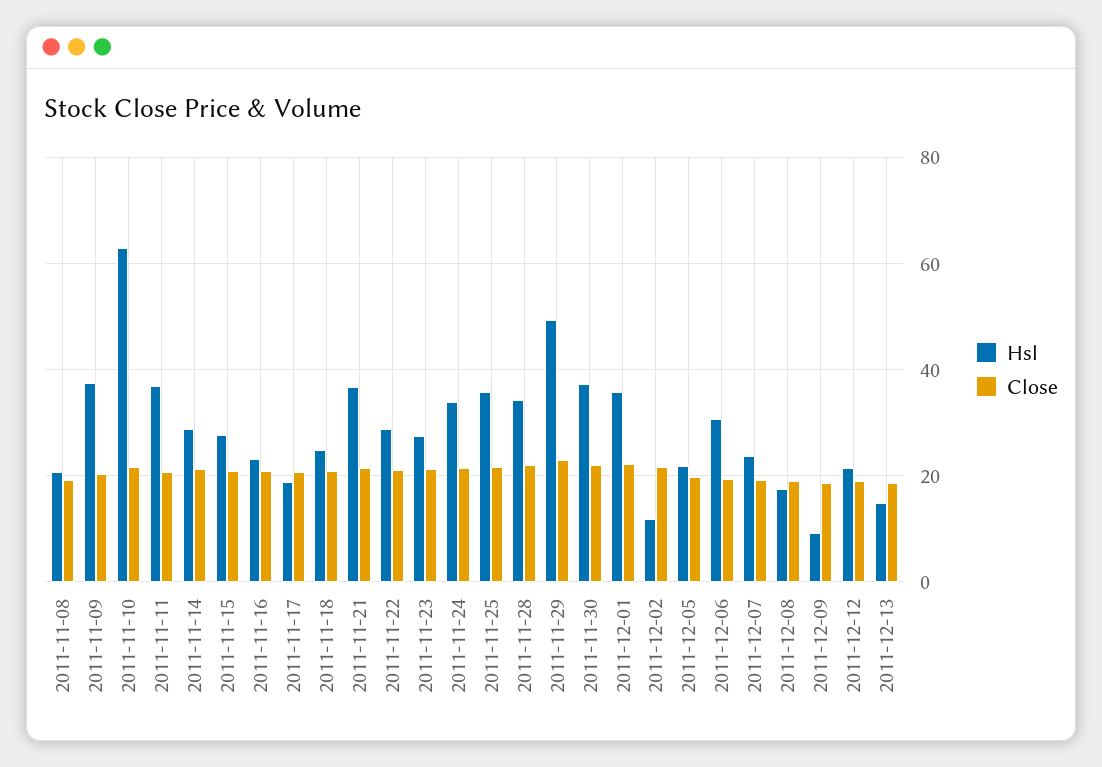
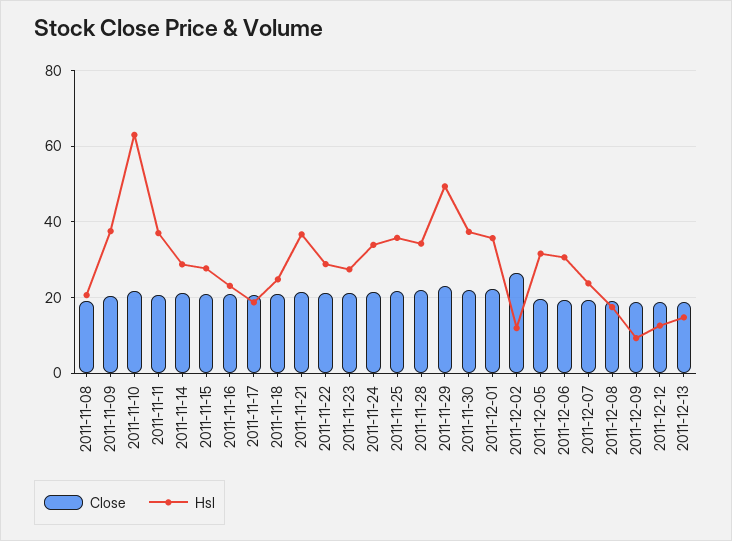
Close, 2011-12-02: 22 -> 26
Hsl, 2011-12-05: 22 -> 32
Hsl, 2011-12-12: 22 -> 12

